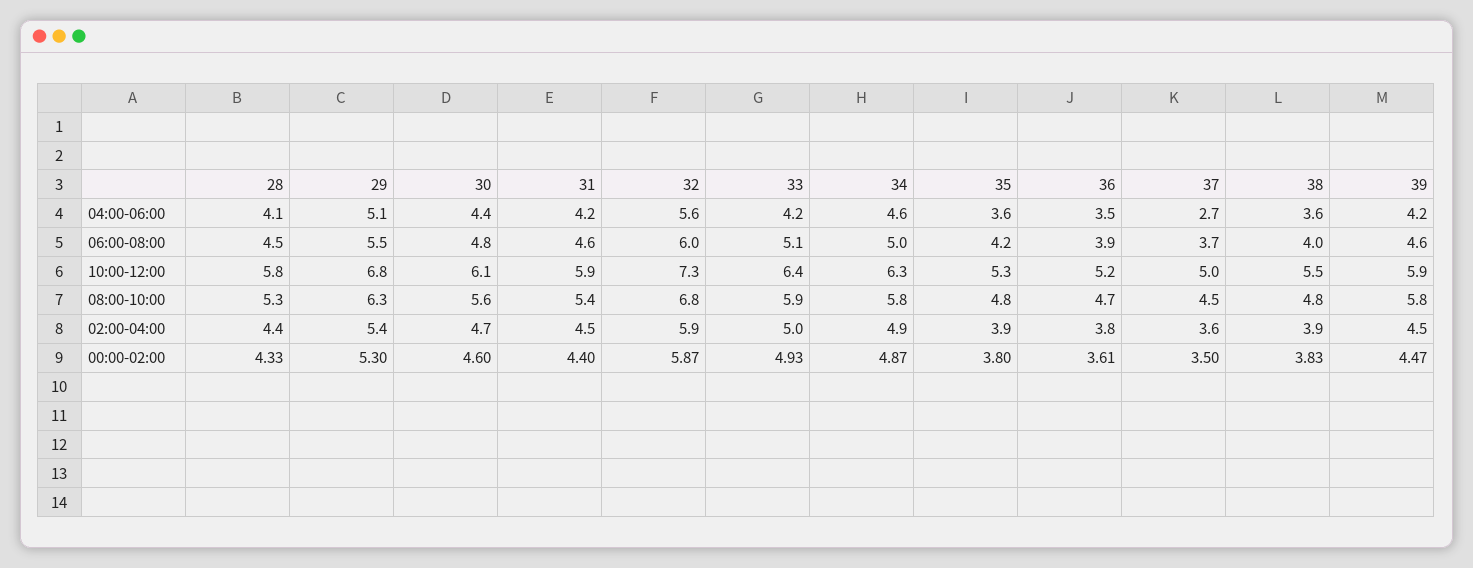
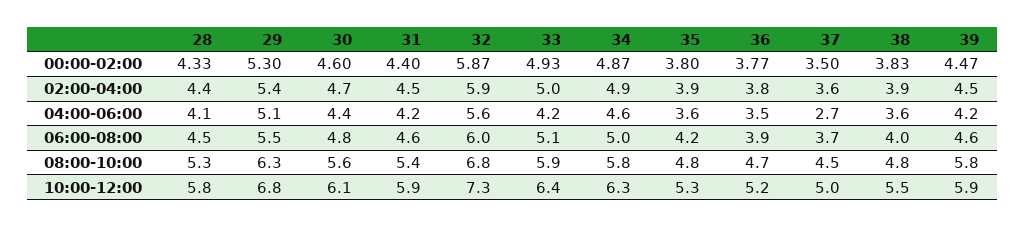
36, 00:00-02:00: 3.61 -> 3.77

